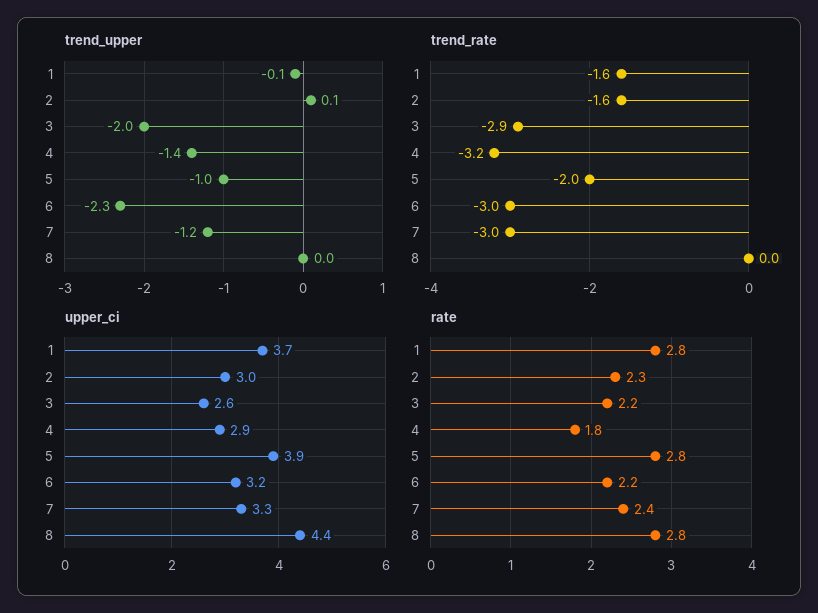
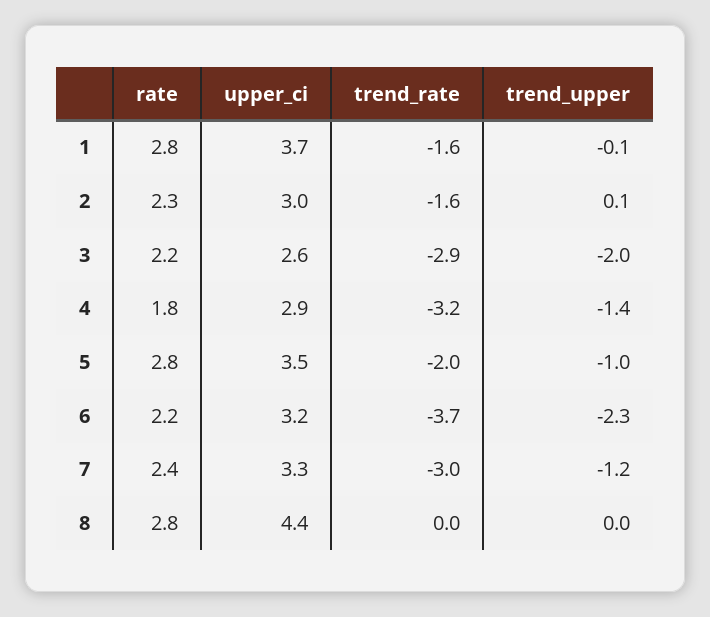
trend_rate, 6: -3 -> -3.7
upper_ci, 5: 3.9 -> 3.5

